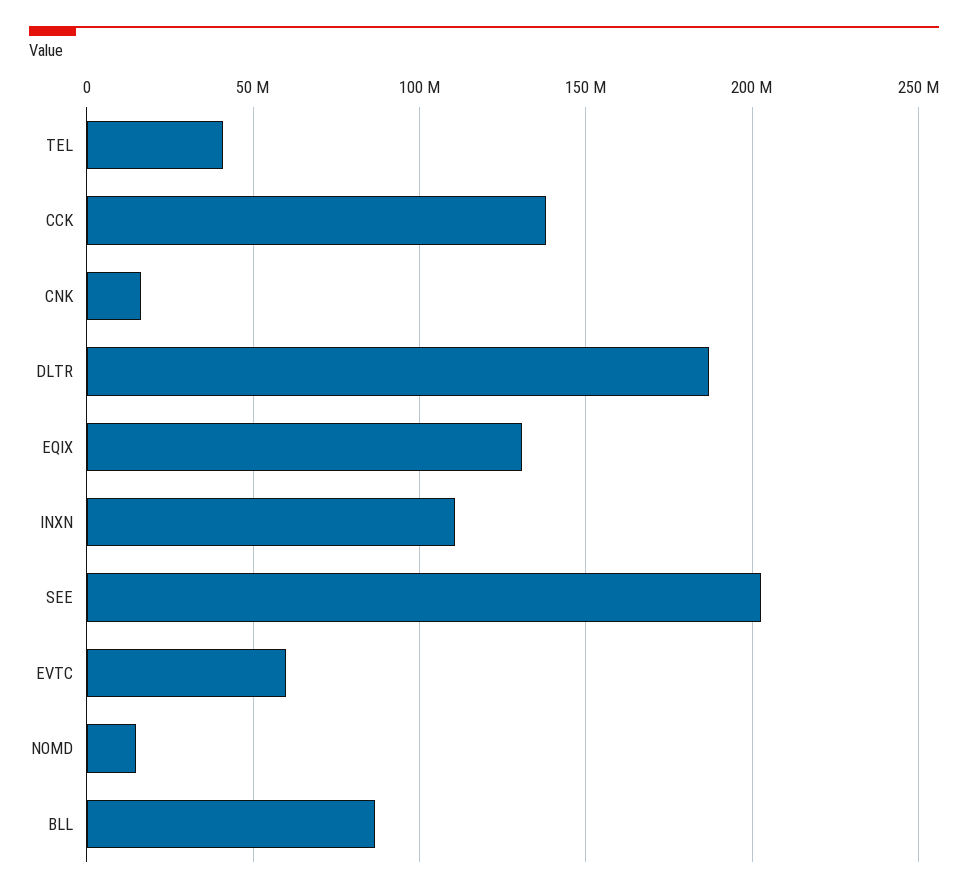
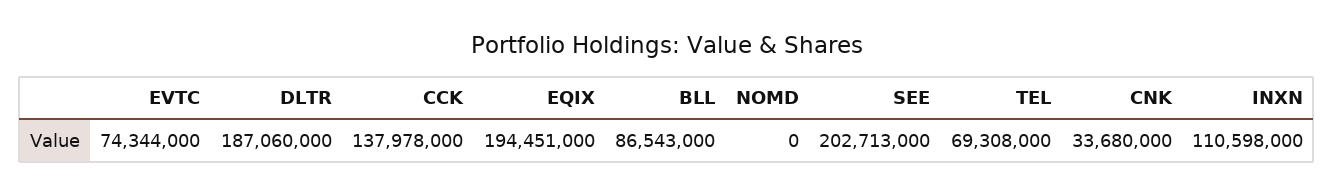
TEL: 40000000 -> 69308000
CNK: 15000000 -> 33680000
EQIX: 130000000 -> 194451000
EVTC: 60000000 -> 74344000
NOMD: 15000000 -> 0

